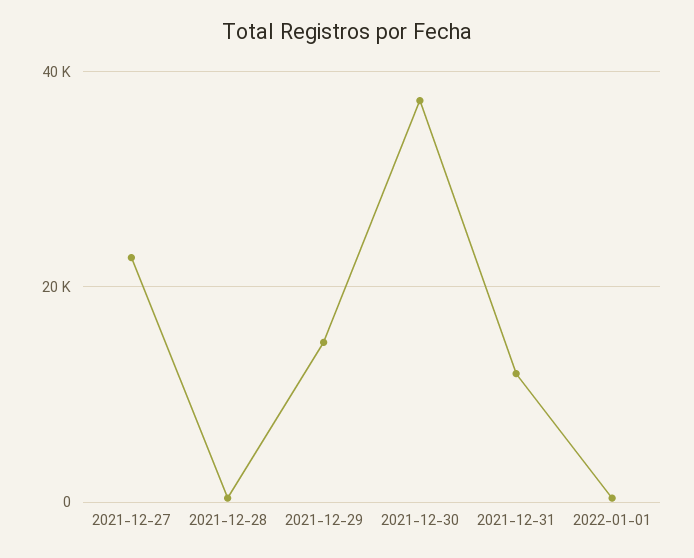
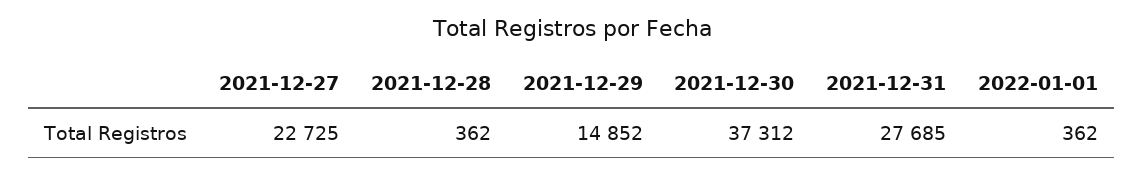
2021-12-31: 12000 -> 27685

